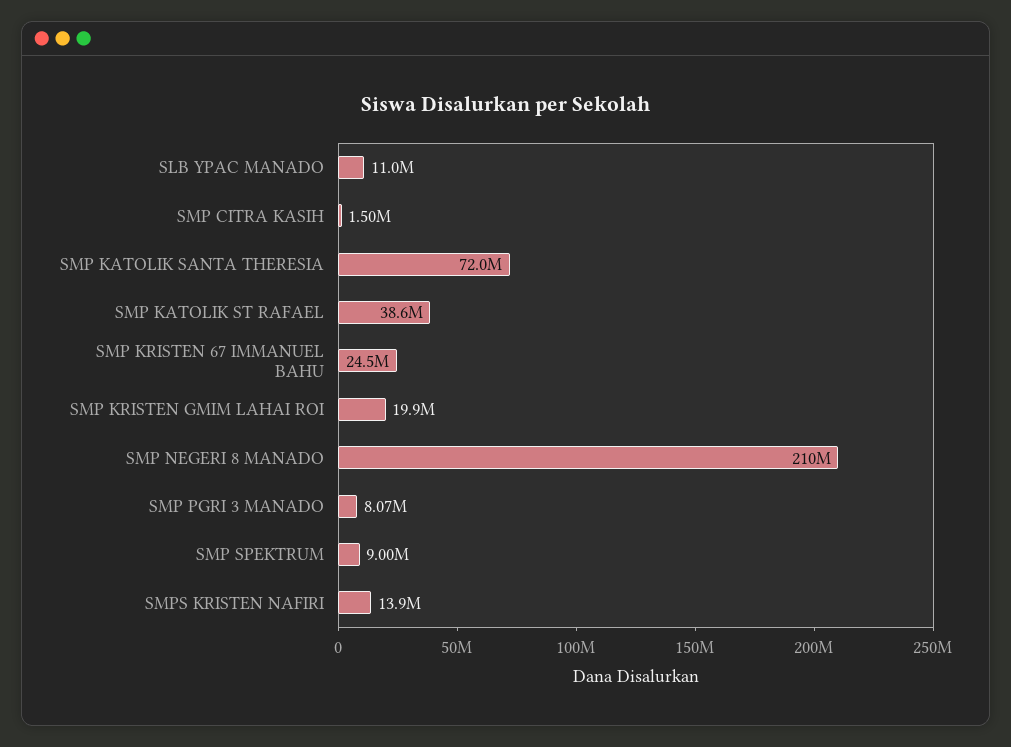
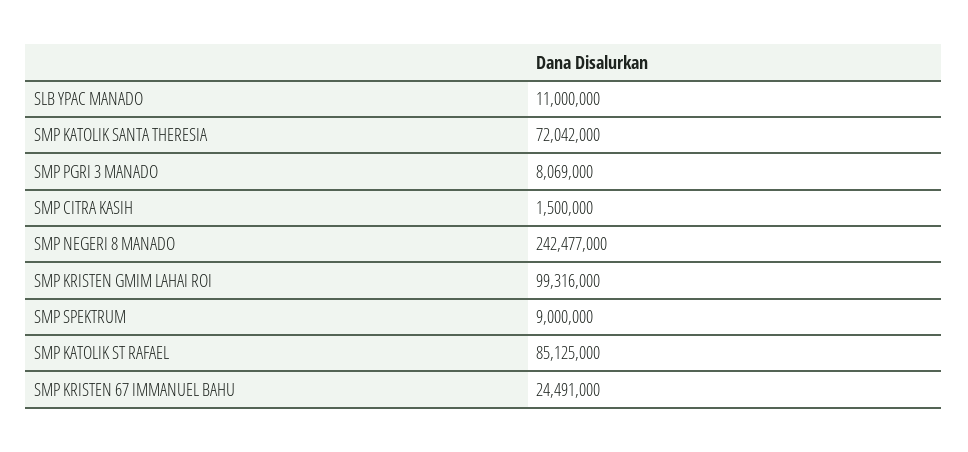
SMP KATOLIK ST RAFAEL: 38600000 -> 85125000
SMP KRISTEN GMIM LAHAI ROI: 19900000 -> 99316000
SMP NEGERI 8 MANADO: 210000000 -> 242477000
SMPS KRISTEN NAFIRI: 13900000 -> none

